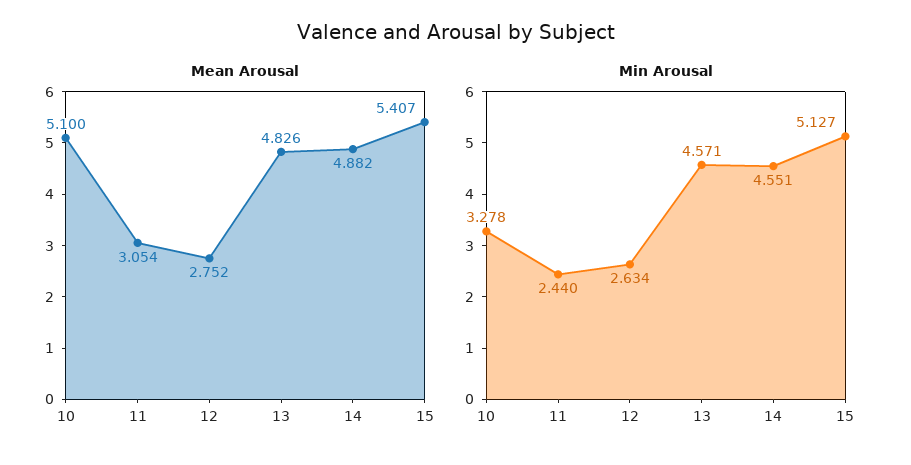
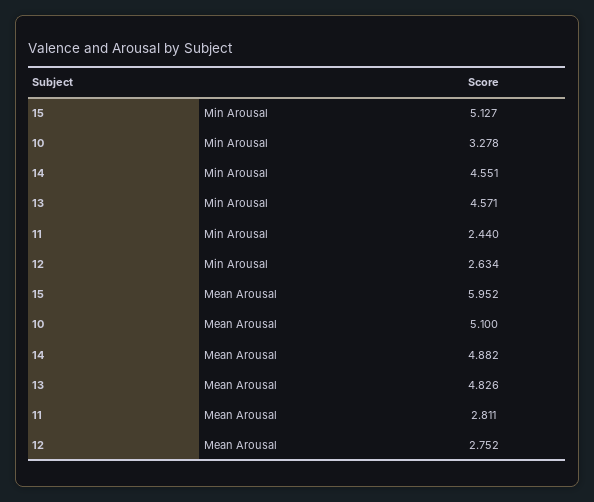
Mean Arousal, 11: 3.054 -> 2.811
Mean Arousal, 15: 5.407 -> 5.952

